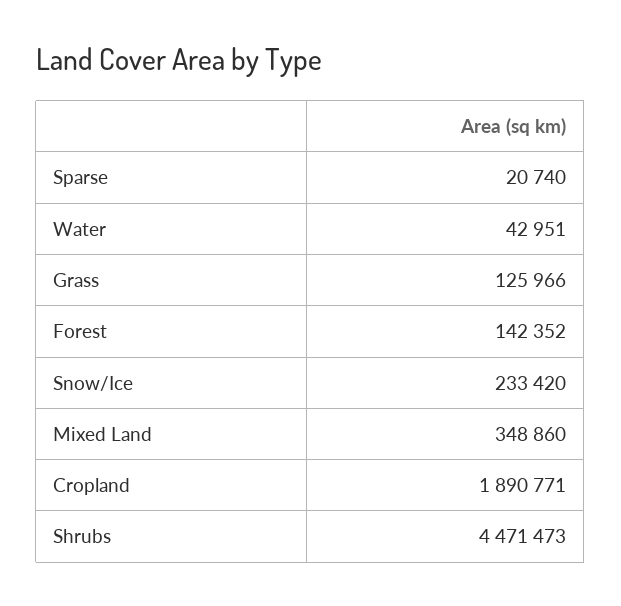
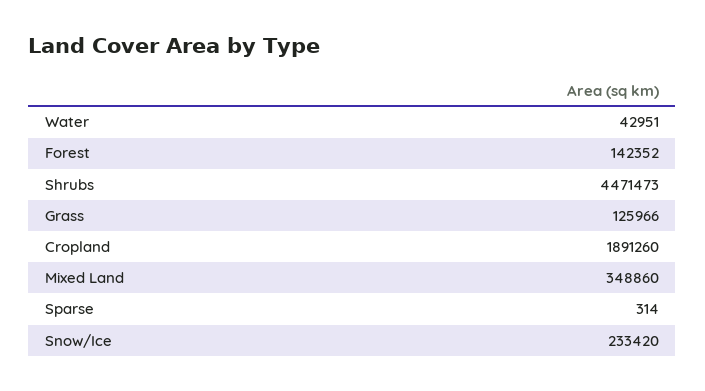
Sparse: 20740 -> 314
Cropland: 1890771 -> 1891260

